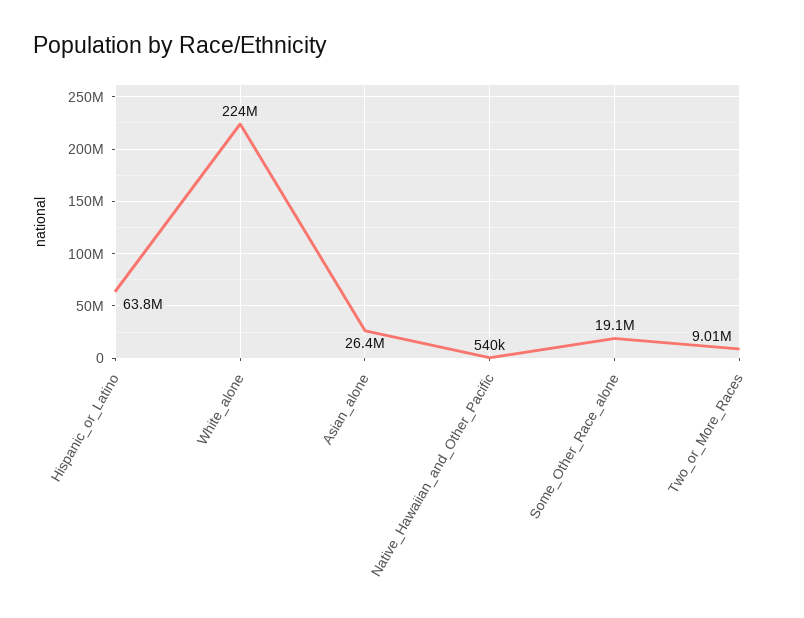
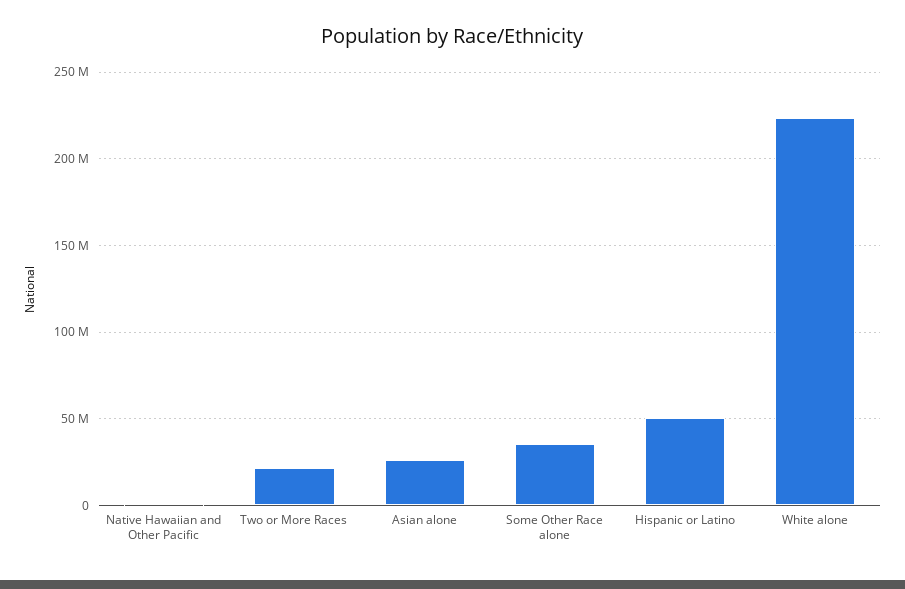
Hispanic_or_Latino: 63800000 -> 50000000
Some_Other_Race_alone: 19100000 -> 35000000
Two_or_More_Races: 9010000 -> 20000000

